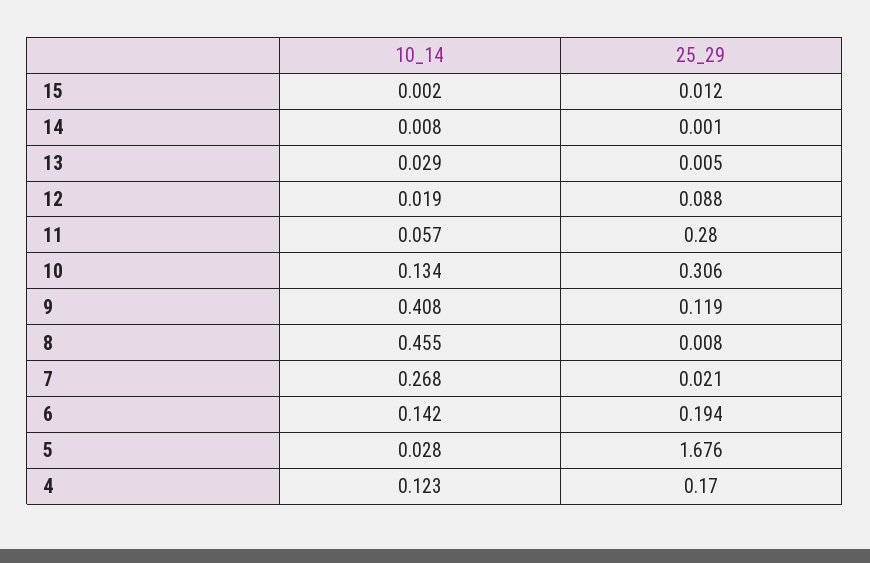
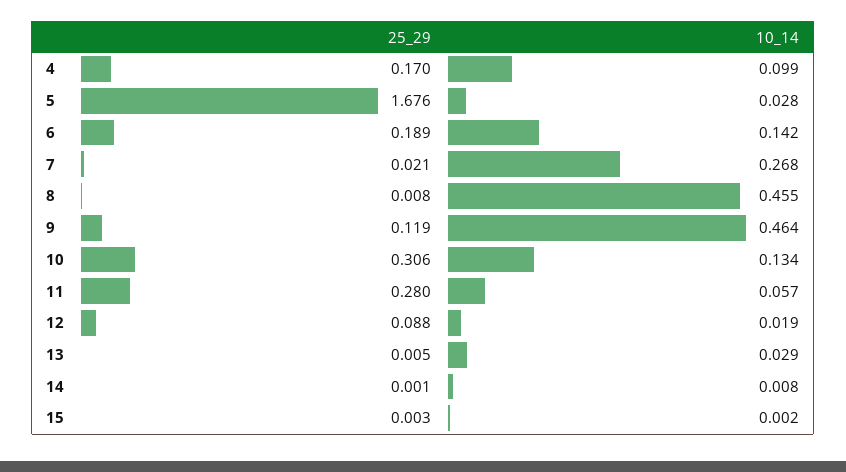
25_29, 15: 0.012 -> 0.003
10_14, 9: 0.408 -> 0.464
25_29, 6: 0.194 -> 0.189
10_14, 4: 0.123 -> 0.099

